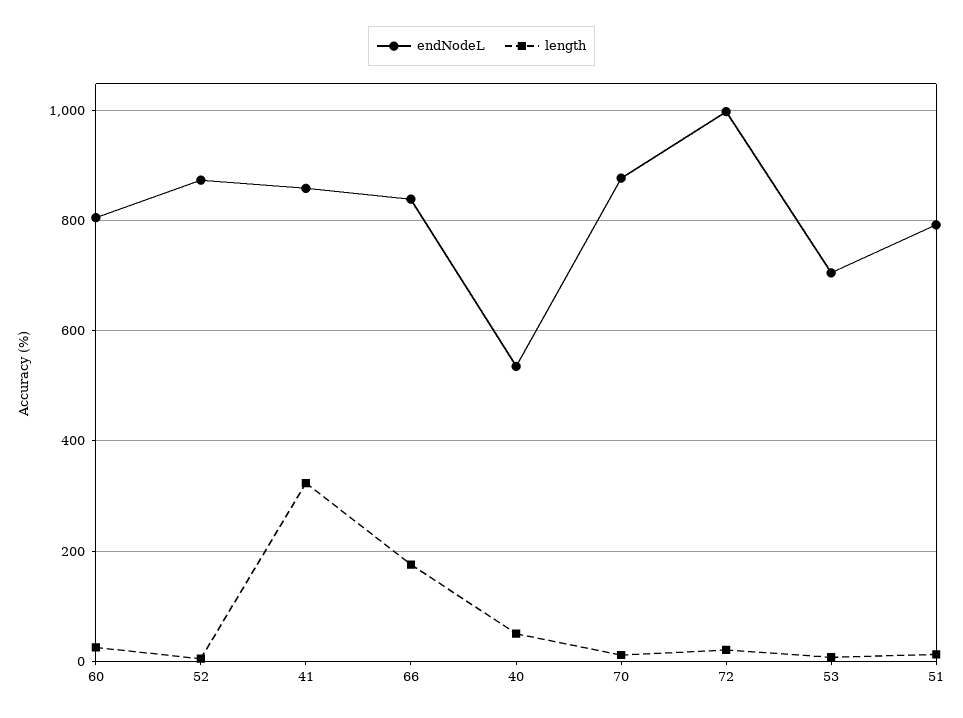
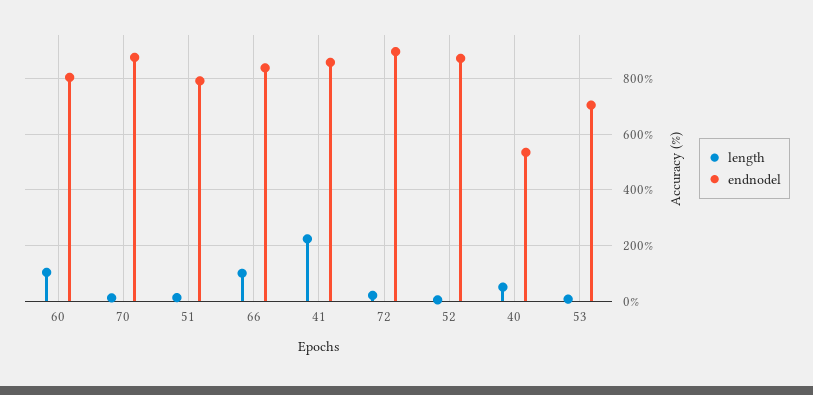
length, 60: 20 -> 100
length, 41: 320 -> 225
length, 66: 180 -> 100
endNodeL, 72: 1000 -> 900

